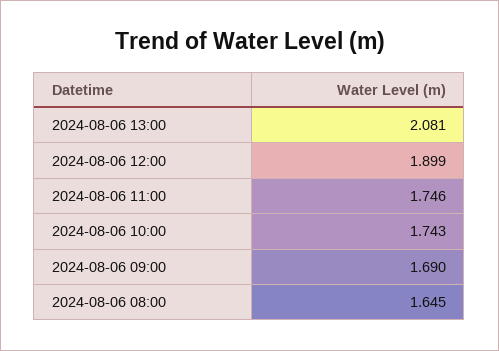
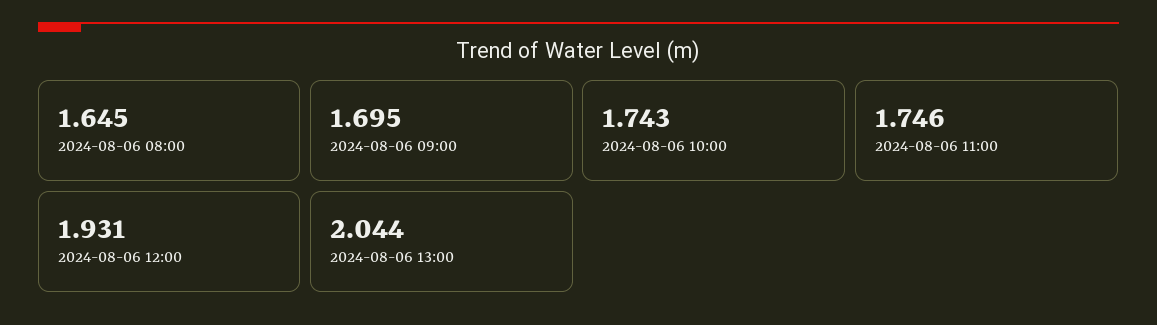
2024-08-06 13:00: 2.081 -> 2.044
2024-08-06 12:00: 1.899 -> 1.931
2024-08-06 09:00: 1.69 -> 1.695

